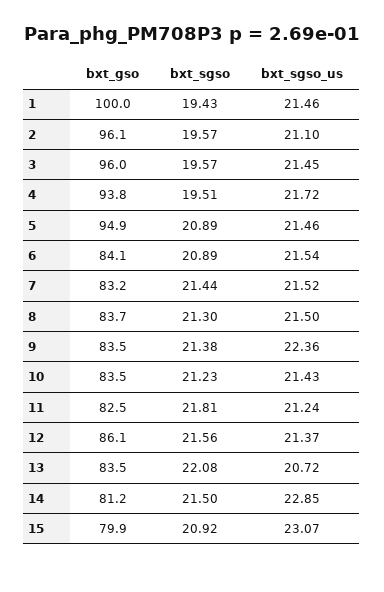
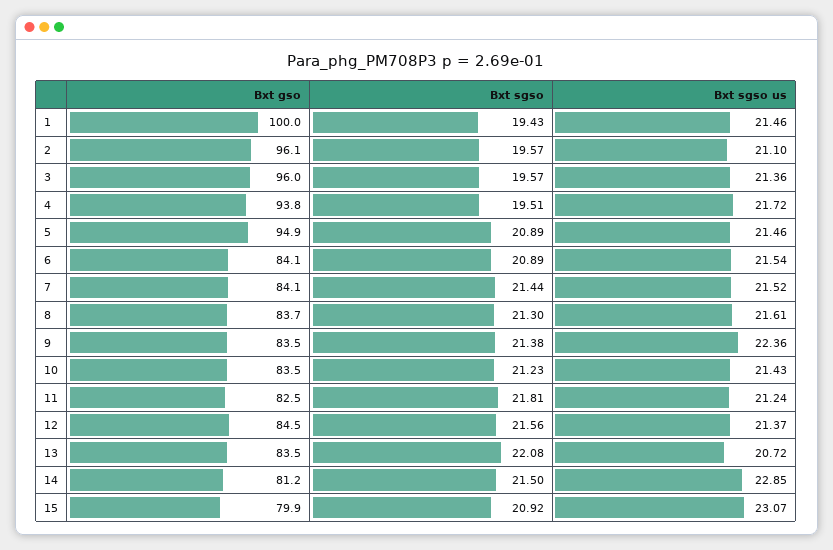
bxt_sgso_us, 3: 21.45 -> 21.36
bxt_gso, 7: 83.2 -> 84.1
bxt_sgso_us, 8: 21.5 -> 21.61
bxt_gso, 12: 86.1 -> 84.5

